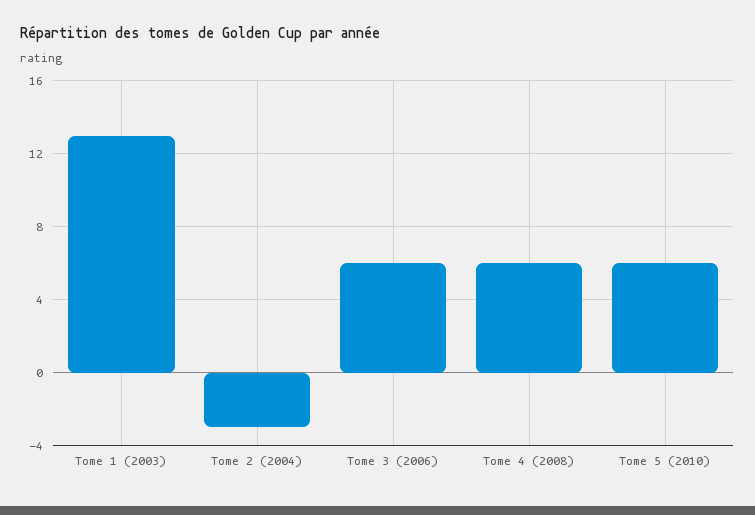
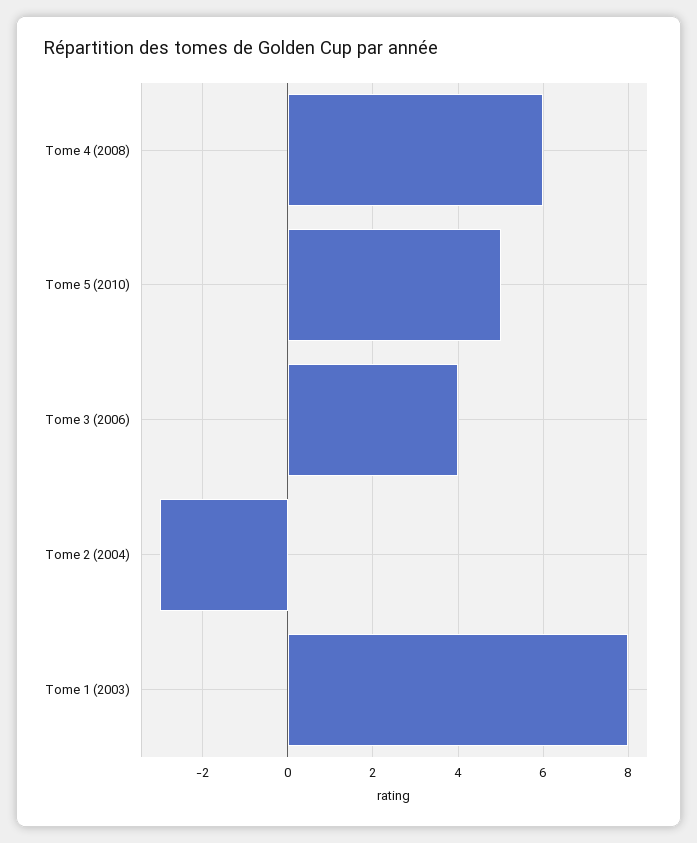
Tome 1 (2003): 13 -> 8
Tome 3 (2006): 6 -> 4
Tome 5 (2010): 6 -> 5

